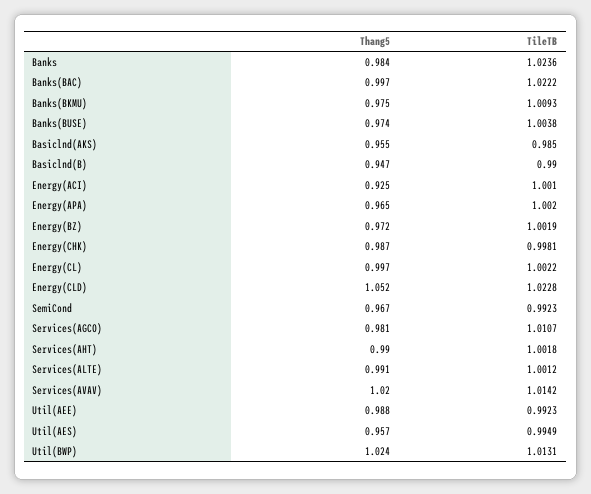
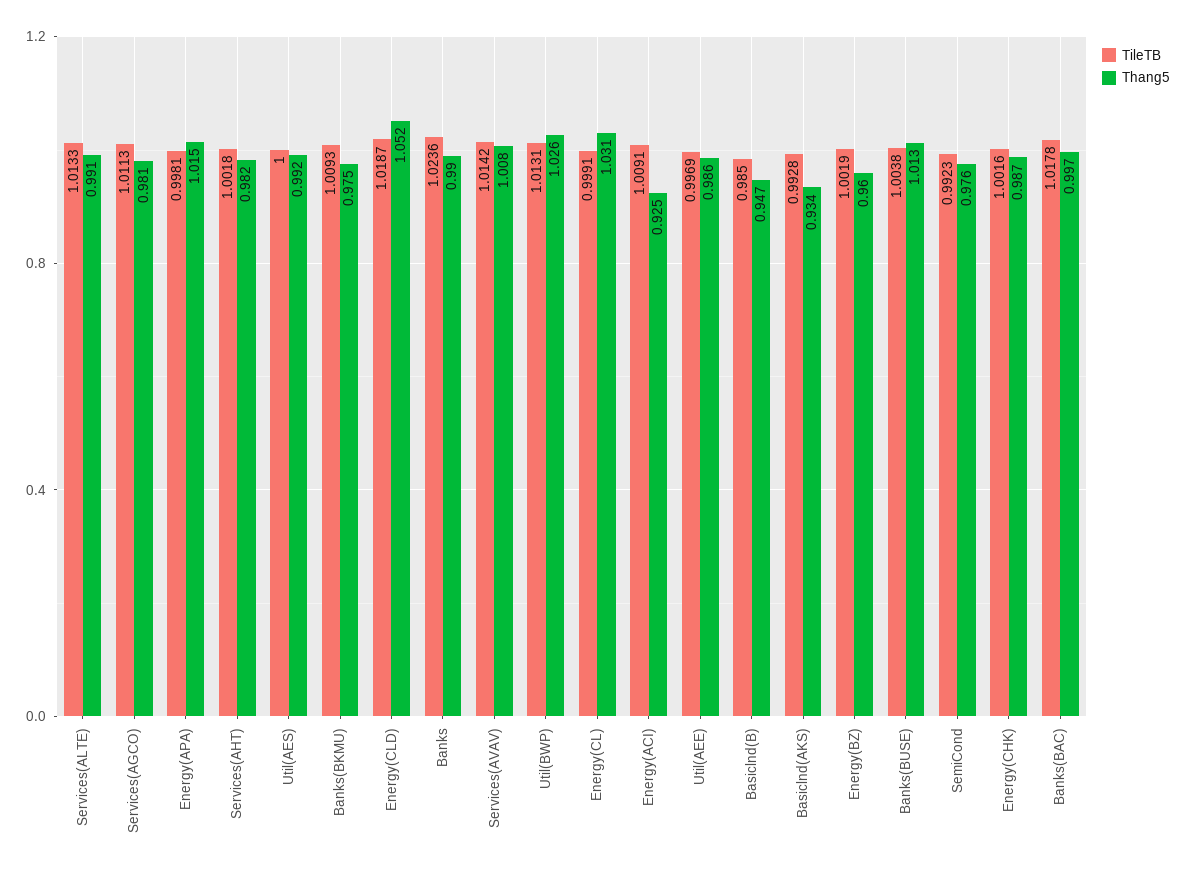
Thang5, Banks: 0.984 -> 0.99
TileTB, Banks(BAC): 1.0222 -> 1.0178
Thang5, Banks(BUSE): 0.974 -> 1.013
Thang5, Basiclnd(AKS): 0.955 -> 0.934
TileTB, Basiclnd(AKS): 0.985 -> 0.9928
TileTB, Basiclnd(B): 0.99 -> 0.985
TileTB, Energy(ACI): 1.001 -> 1.0091
Thang5, Energy(APA): 0.965 -> 1.015
TileTB, Energy(APA): 1.002 -> 0.9981
Thang5, Energy(BZ): 0.972 -> 0.96
TileTB, Energy(CHK): 0.9981 -> 1.0016
Thang5, Energy(CL): 0.997 -> 1.031
TileTB, Energy(CL): 1.0022 -> 0.9991
TileTB, Energy(CLD): 1.0228 -> 1.0187
Thang5, SemiCond: 0.967 -> 0.976
TileTB, Services(AGCO): 1.0107 -> 1.0113
Thang5, Services(AHT): 0.99 -> 0.982
TileTB, Services(ALTE): 1.0012 -> 1.0133
Thang5, Services(AVAV): 1.02 -> 1.008
Thang5, Util(AEE): 0.988 -> 0.986
TileTB, Util(AEE): 0.9923 -> 0.9969
Thang5, Util(AES): 0.957 -> 0.992
TileTB, Util(AES): 0.9949 -> 1
Thang5, Util(BWP): 1.024 -> 1.026

